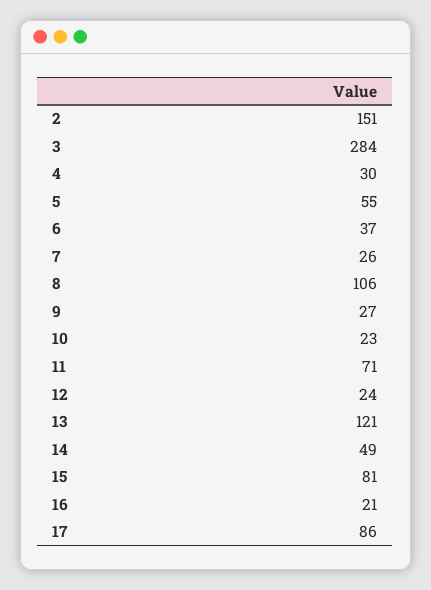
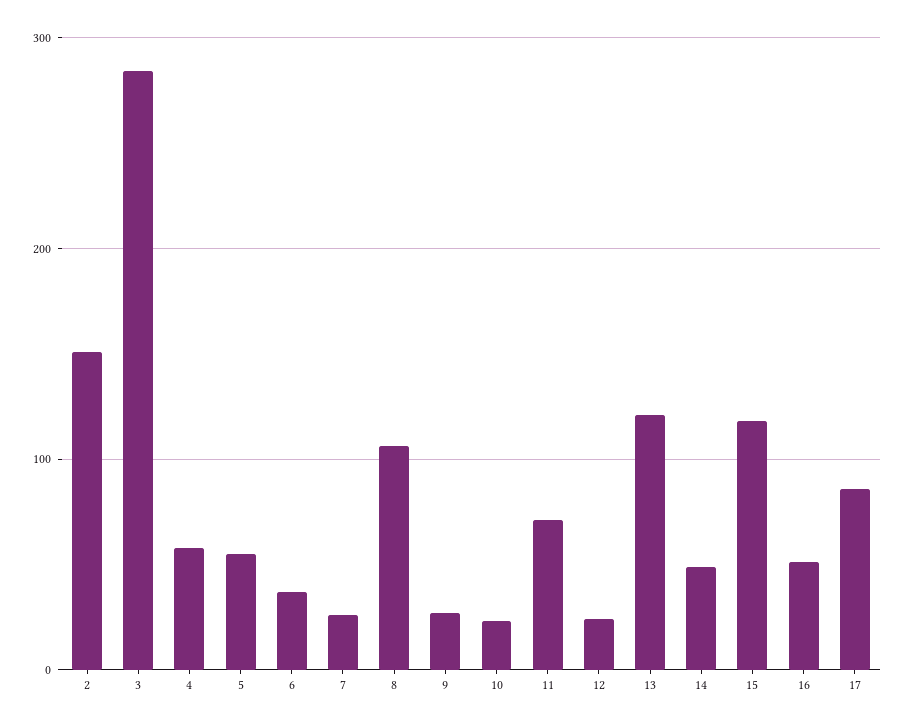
4: 30 -> 60
15: 81 -> 120
16: 21 -> 50

